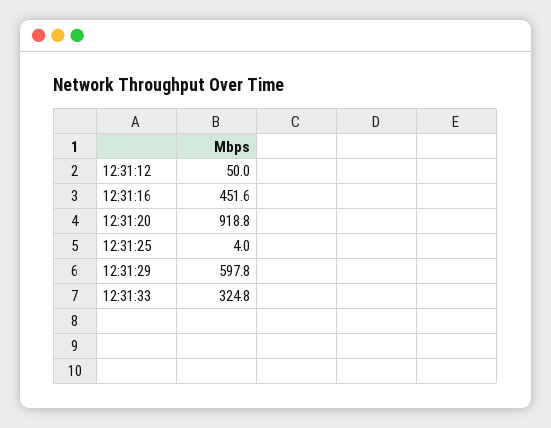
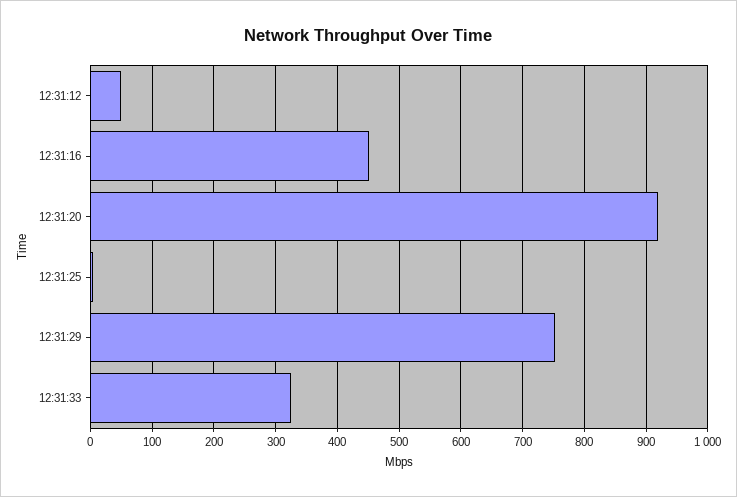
12:31:29: 597.8 -> 750

